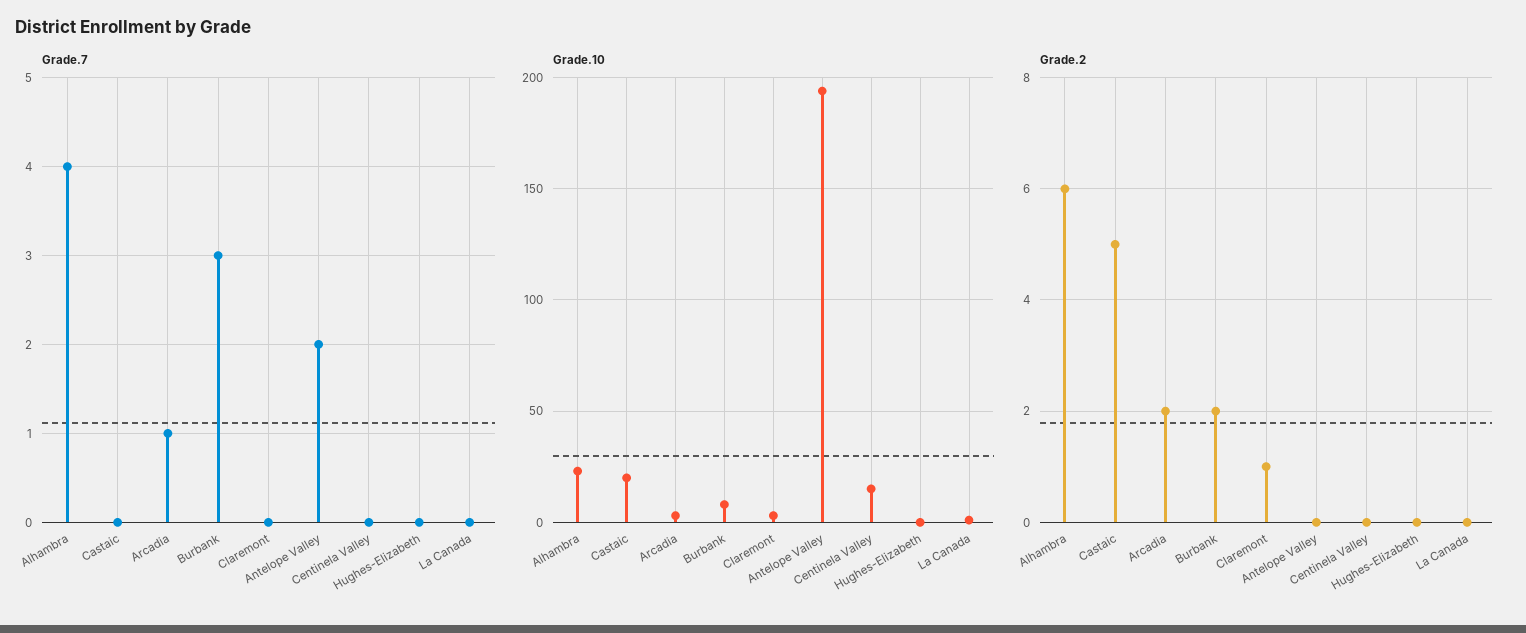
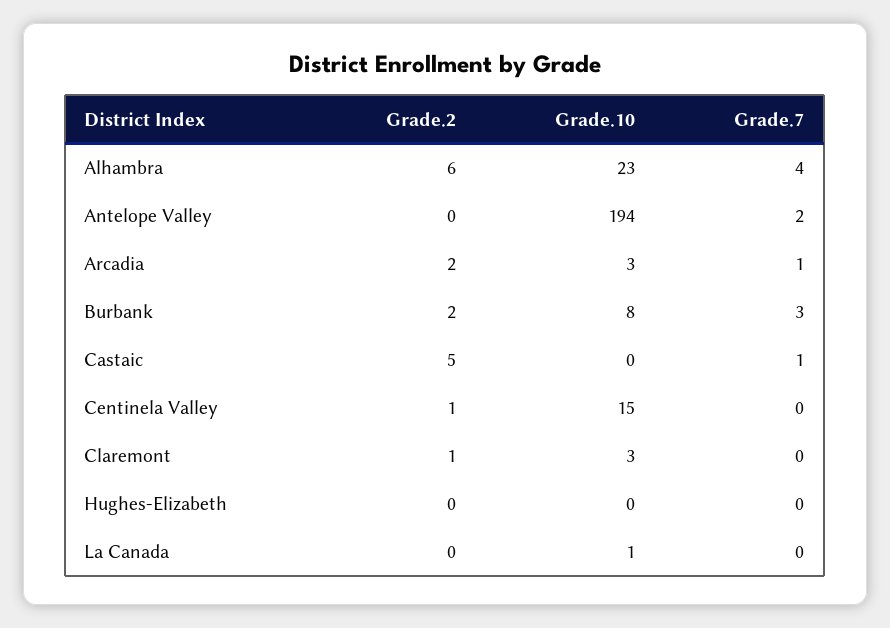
Grade.7, Castaic: 0 -> 1
Grade.10, Castaic: 20 -> 0
Grade.2, Centinela Valley: 0 -> 1

